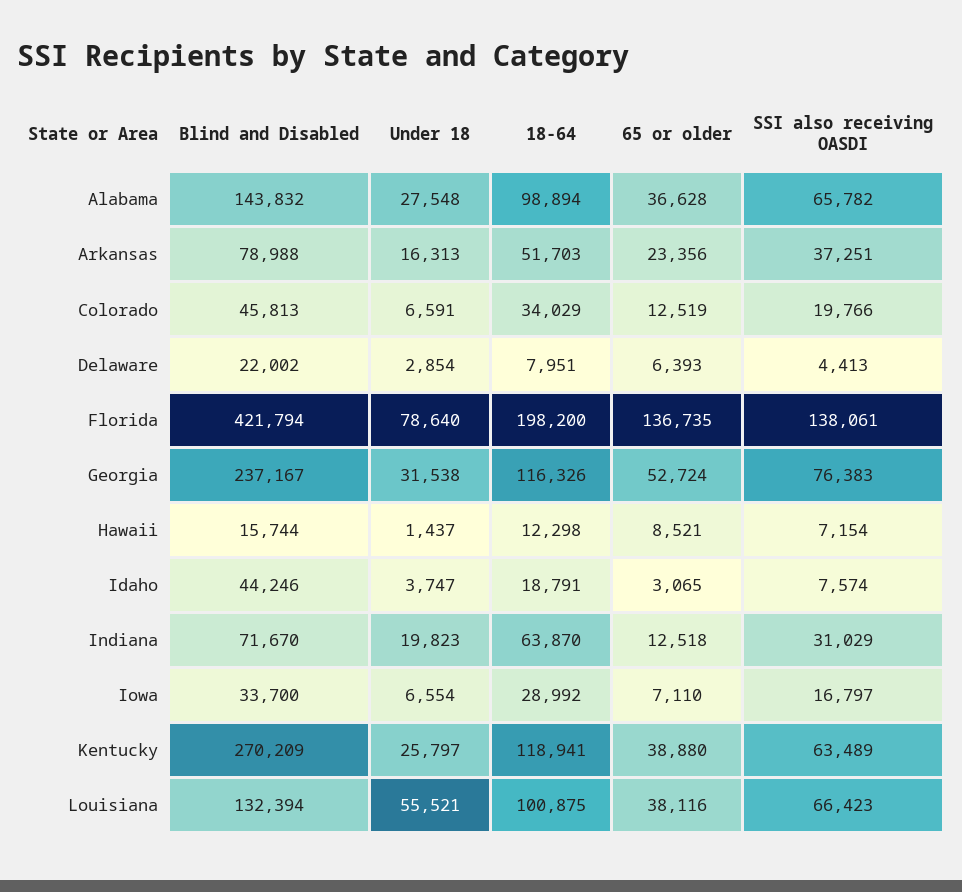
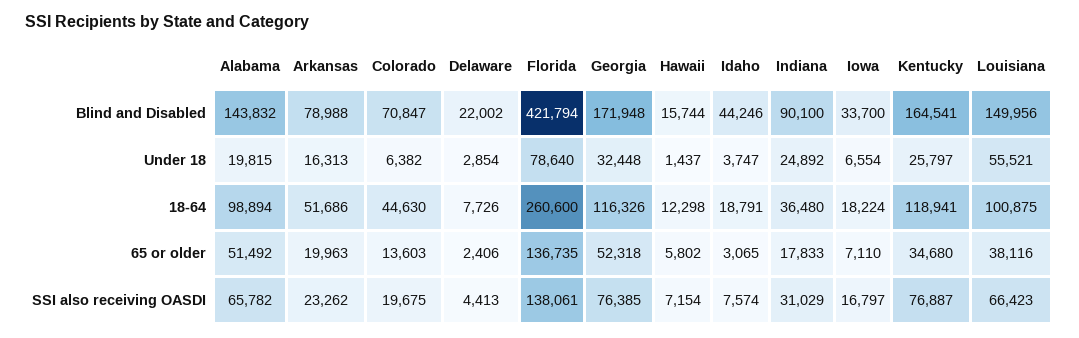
Under 18, Alabama: 27548 -> 19815
65 or older, Alabama: 36628 -> 51492
18-64, Arkansas: 51703 -> 51686
65 or older, Arkansas: 23356 -> 19963
SSI also receiving OASDI, Arkansas: 37251 -> 23262
Blind and Disabled, Colorado: 45813 -> 70847
Under 18, Colorado: 6591 -> 6382
18-64, Colorado: 34029 -> 44630
65 or older, Colorado: 12519 -> 13603
SSI also receiving OASDI, Colorado: 19766 -> 19675
18-64, Delaware: 7951 -> 7726
65 or older, Delaware: 6393 -> 2406
18-64, Florida: 198200 -> 260600
Blind and Disabled, Georgia: 237167 -> 171948
Under 18, Georgia: 31538 -> 32448
65 or older, Georgia: 52724 -> 52318
SSI also receiving OASDI, Georgia: 76383 -> 76385
65 or older, Hawaii: 8521 -> 5802
Blind and Disabled, Indiana: 71670 -> 90100
Under 18, Indiana: 19823 -> 24892
18-64, Indiana: 63870 -> 36480
65 or older, Indiana: 12518 -> 17833
18-64, Iowa: 28992 -> 18224
Blind and Disabled, Kentucky: 270209 -> 164541
65 or older, Kentucky: 38880 -> 34680
SSI also receiving OASDI, Kentucky: 63489 -> 76887
Blind and Disabled, Louisiana: 132394 -> 149956

